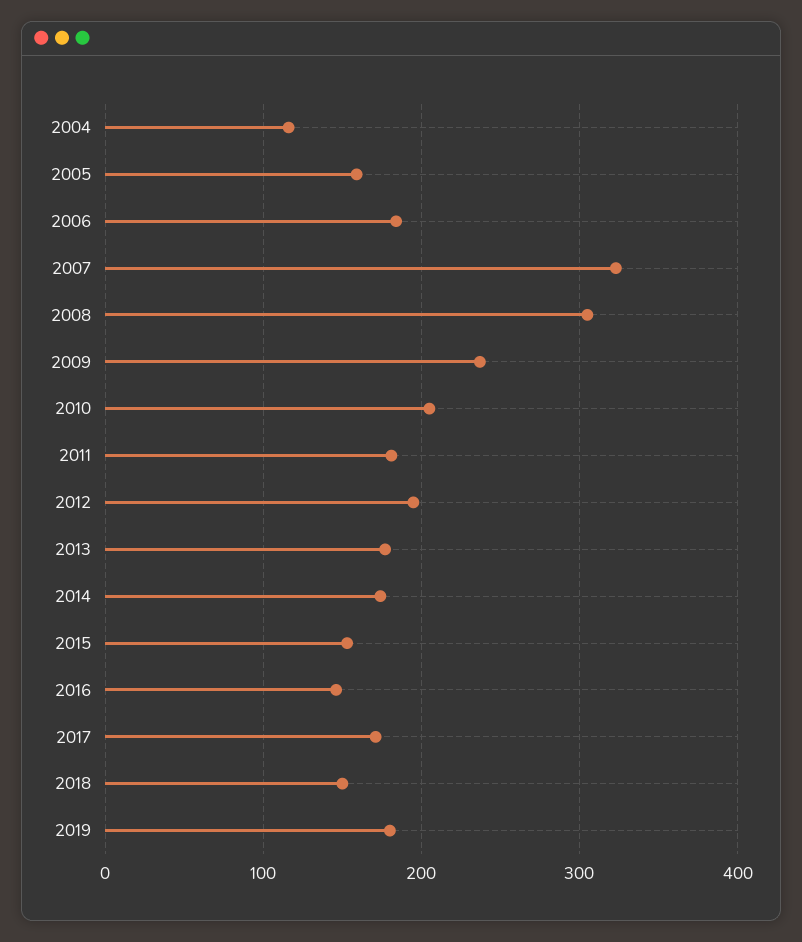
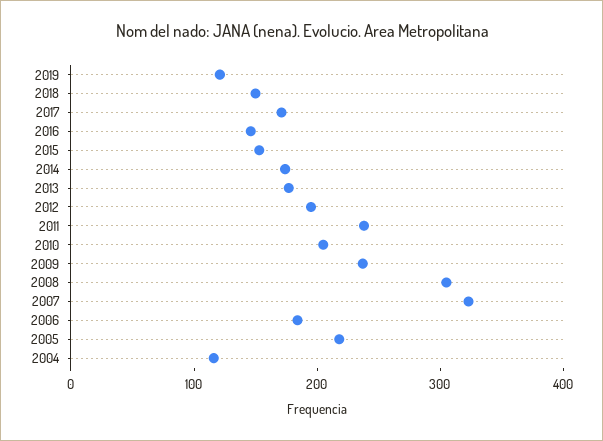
2005: 160 -> 220
2011: 180 -> 240
2019: 180 -> 120

